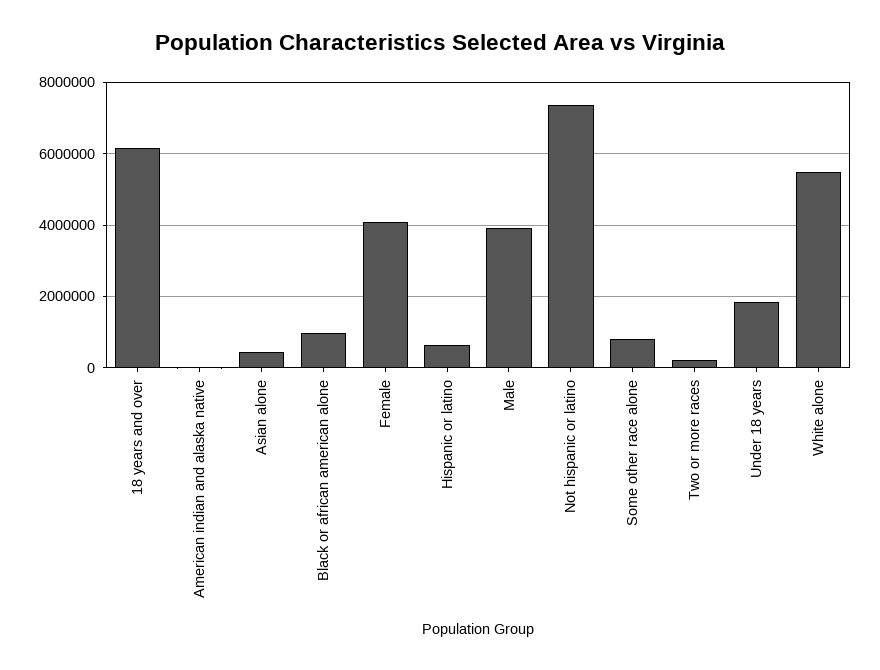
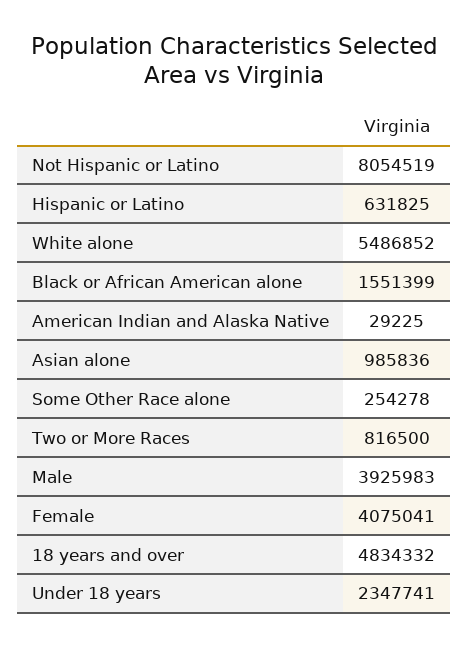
18 years and over: 6200000 -> 4834332
Asian alone: 400000 -> 985836
Black or african american alone: 1000000 -> 1551399
Not hispanic or latino: 7400000 -> 8054519
Some other race alone: 800000 -> 254278
Two or more races: 200000 -> 816500
Under 18 years: 1800000 -> 2347741

